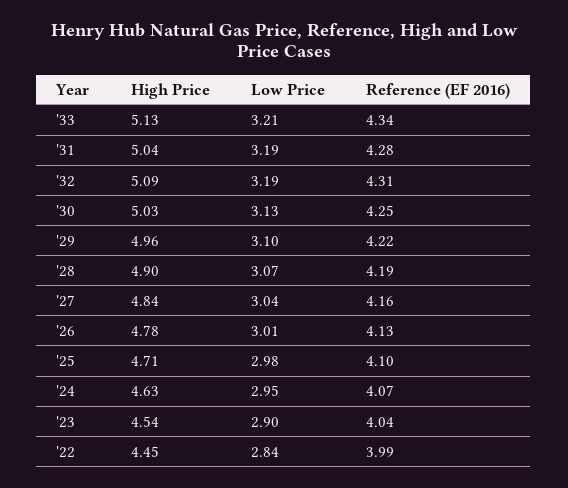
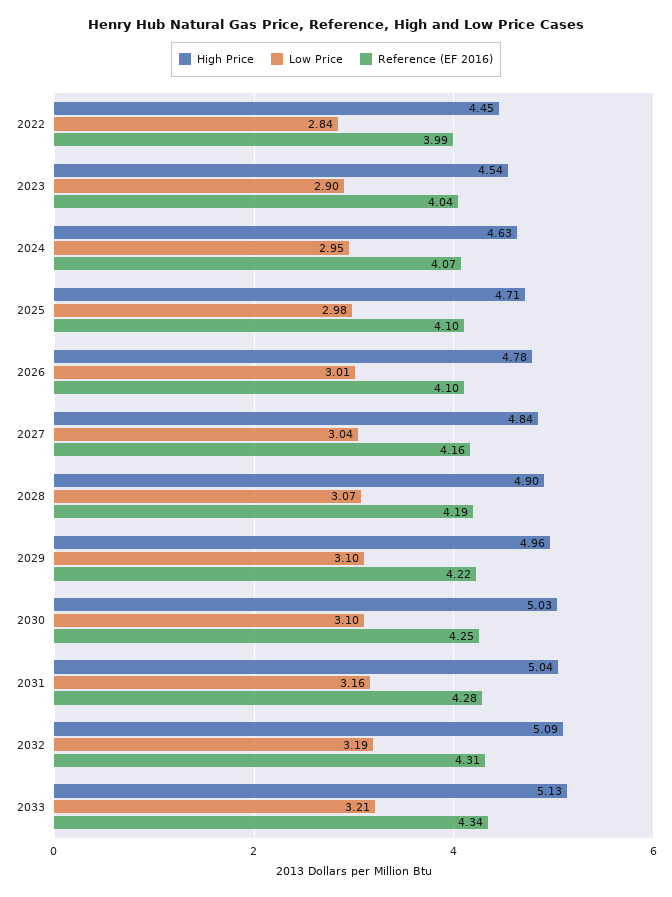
Low Price, '31: 3.19 -> 3.16
Low Price, '30: 3.13 -> 3.1
Reference (EF 2016), '26: 4.13 -> 4.1

